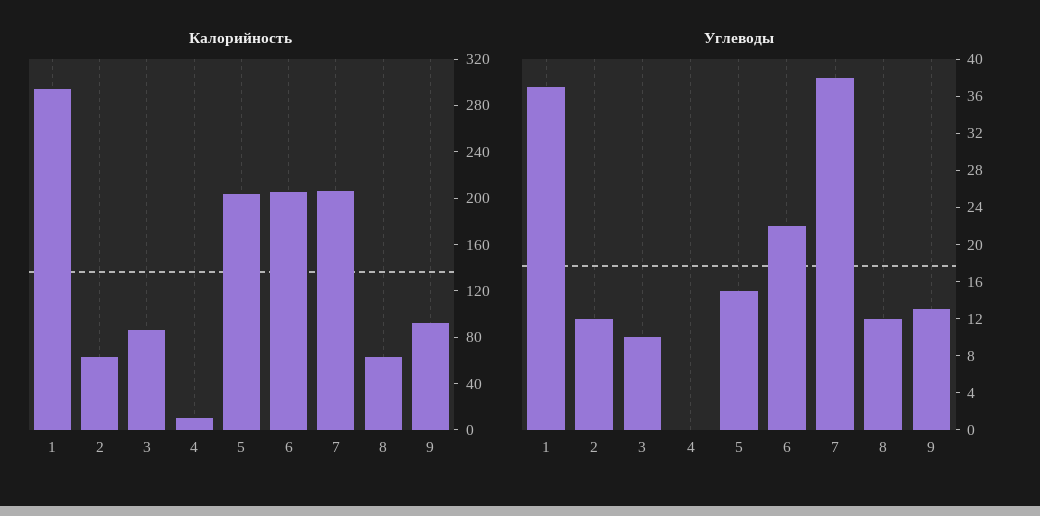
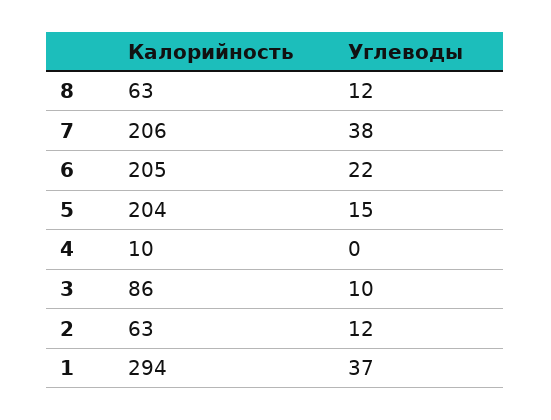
Калорийность, 9: 90 -> none
Углеводы, 9: 13 -> none

